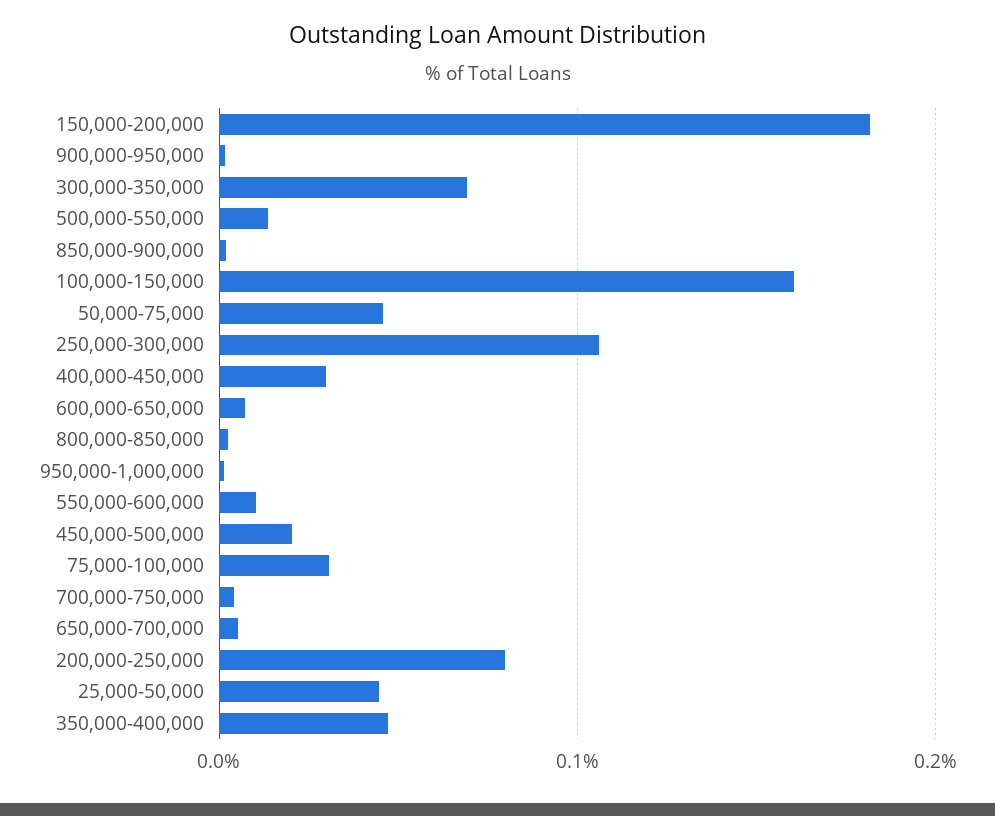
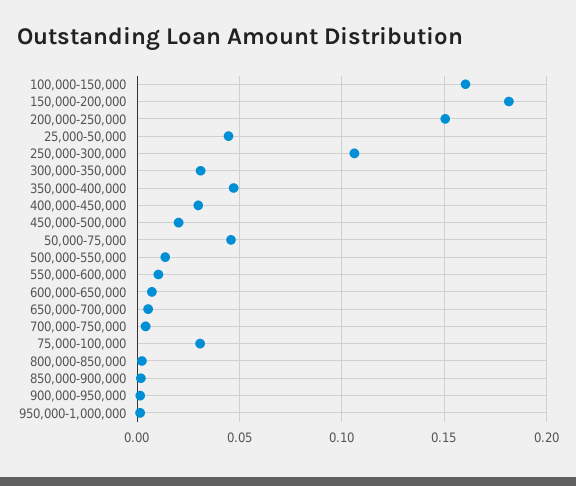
300,000-350,000: 0.07 -> 0.03
200,000-250,000: 0.08 -> 0.15

